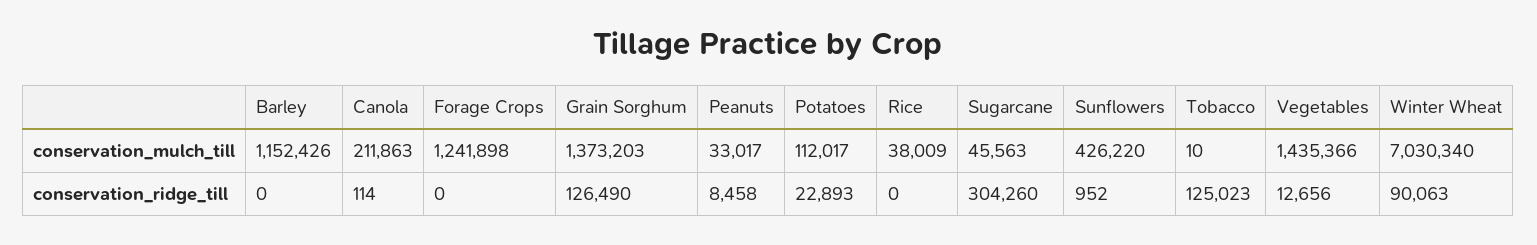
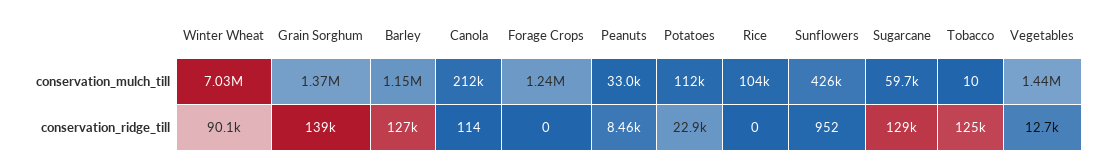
Rice, conservation_mulch_till: 38009 -> 104000
Sugarcane, conservation_mulch_till: 45563 -> 59700
Barley, conservation_ridge_till: 0 -> 127000
Grain Sorghum, conservation_ridge_till: 126490 -> 139000
Sugarcane, conservation_ridge_till: 304260 -> 129000

